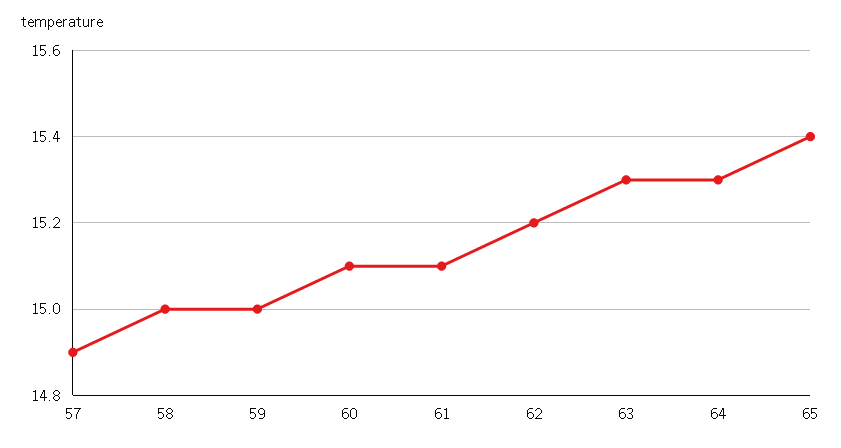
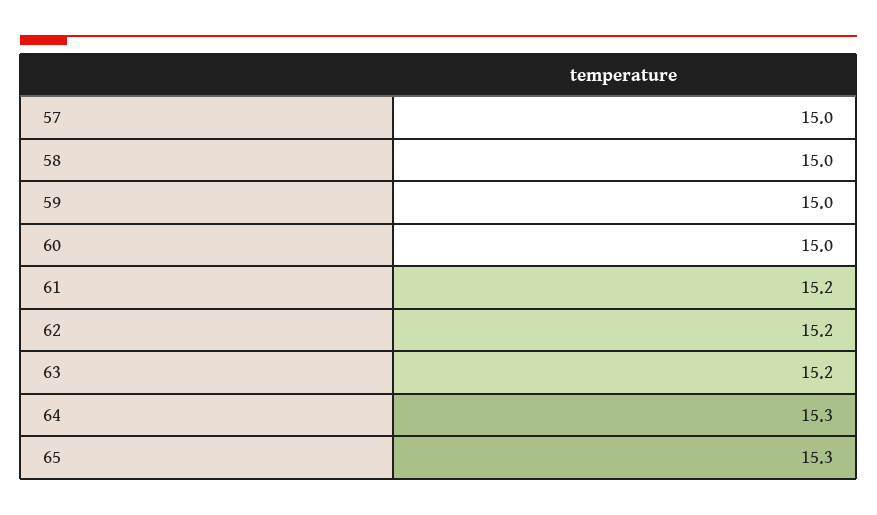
57: 14.9 -> 15
60: 15.1 -> 15
61: 15.1 -> 15.2
63: 15.3 -> 15.2
65: 15.4 -> 15.3

